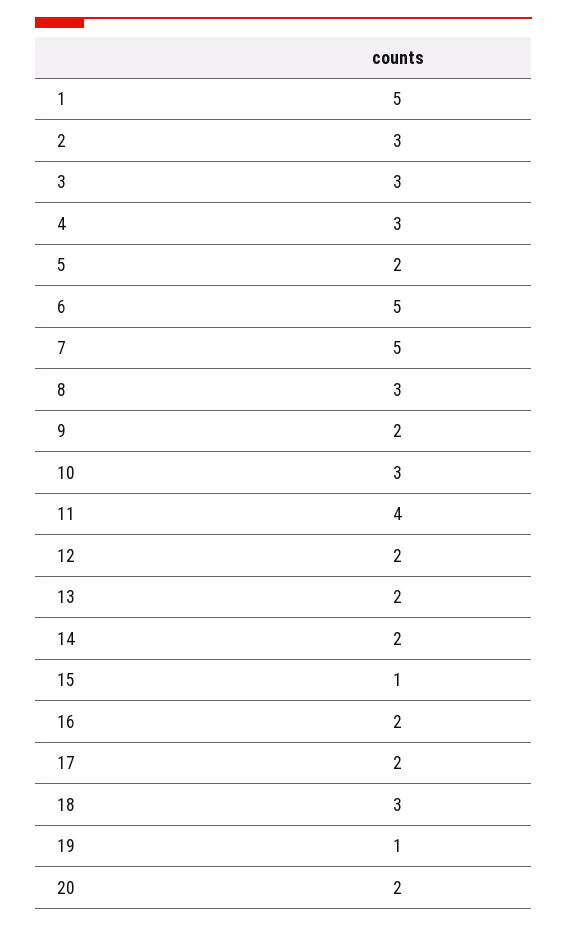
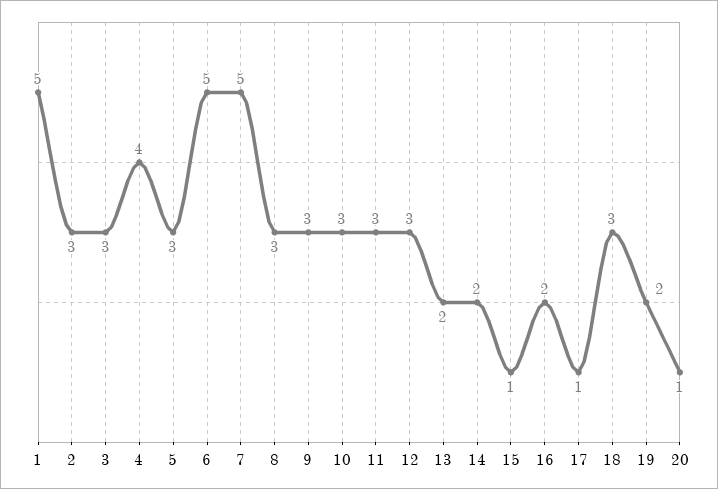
4: 3 -> 4
5: 2 -> 3
9: 2 -> 3
11: 4 -> 3
12: 2 -> 3
17: 2 -> 1
19: 1 -> 2
20: 2 -> 1

